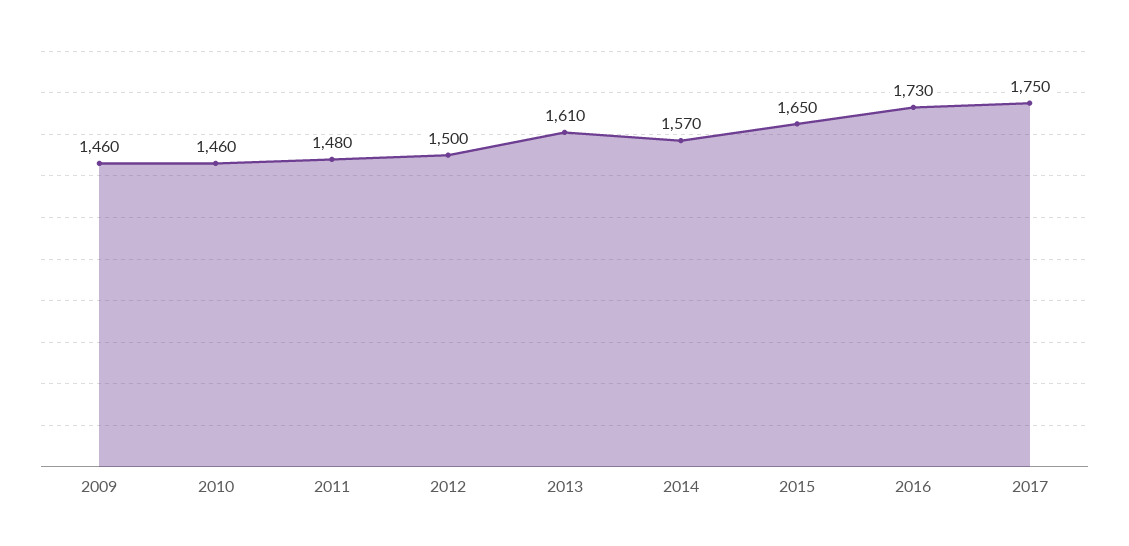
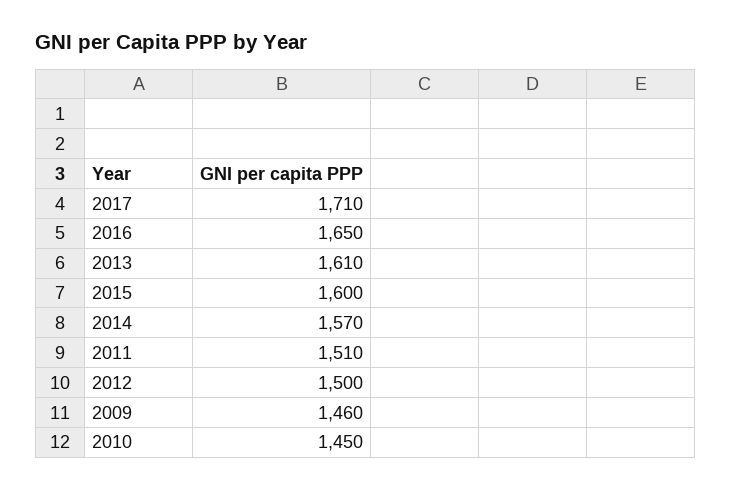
2010: 1460 -> 1450
2011: 1480 -> 1510
2015: 1650 -> 1600
2016: 1730 -> 1650
2017: 1750 -> 1710

